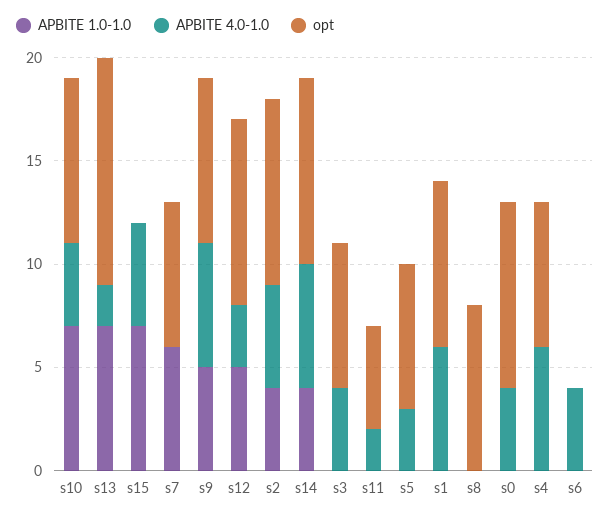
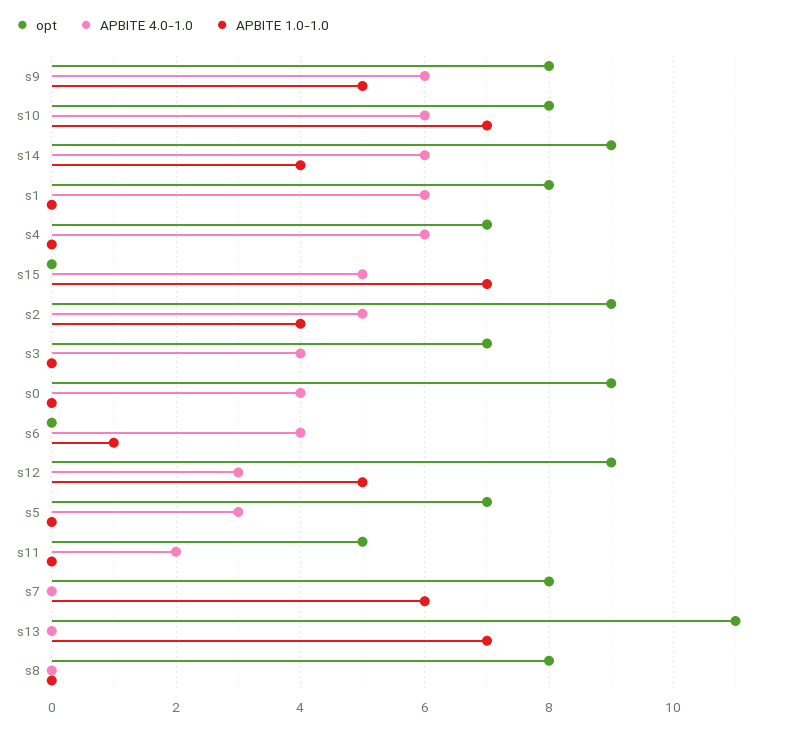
APBITE 4.0-1.0, s10: 4 -> 6
APBITE 4.0-1.0, s13: 2 -> 0
opt, s7: 7 -> 8
APBITE 1.0-1.0, s6: 0 -> 1

